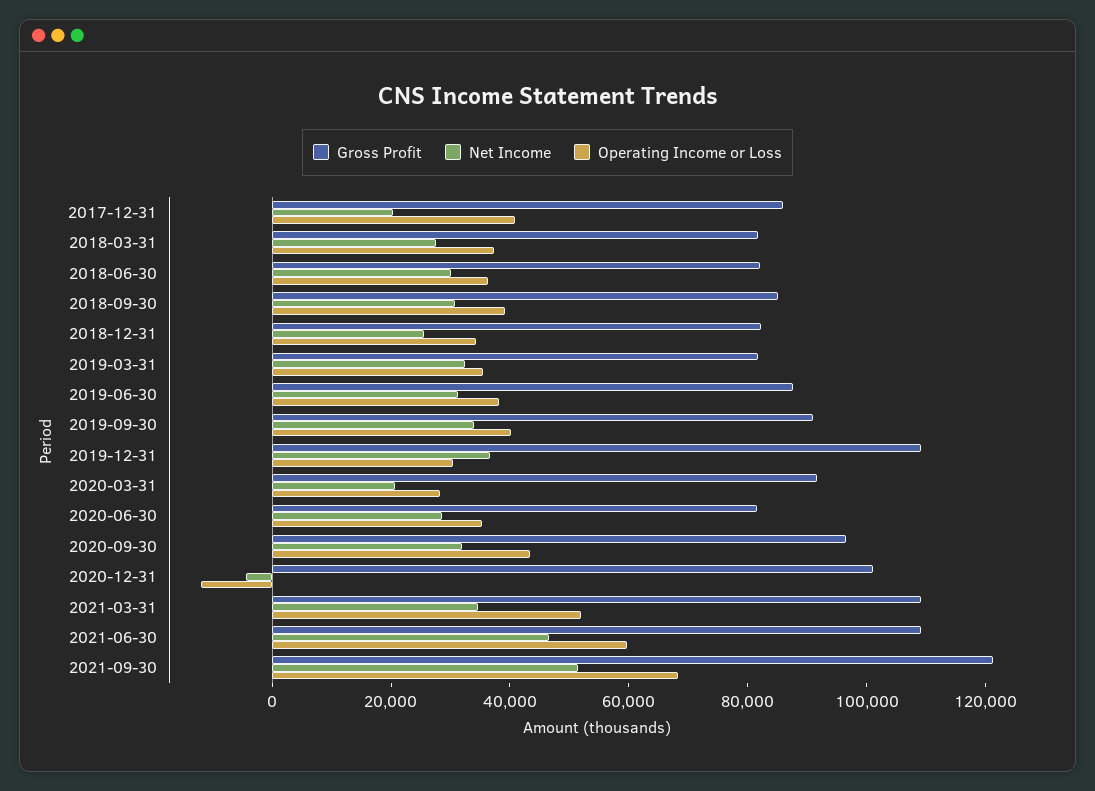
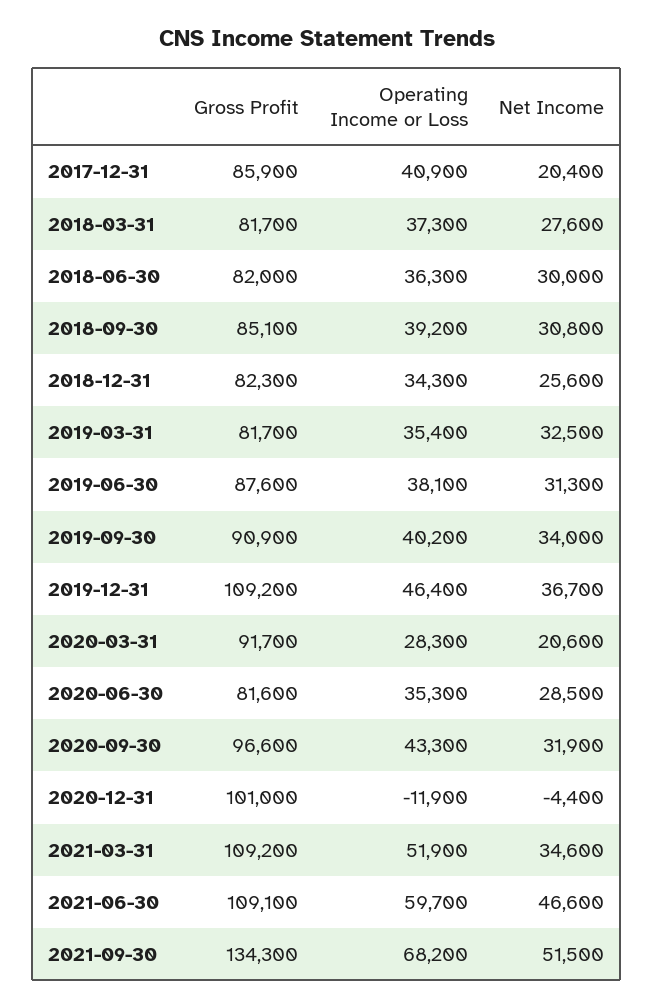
Operating Income or Loss, 2019-12-31: 30000 -> 46400
Gross Profit, 2021-09-30: 120000 -> 134300

